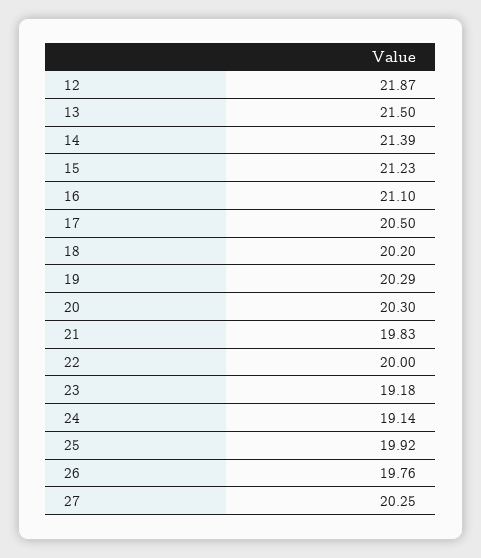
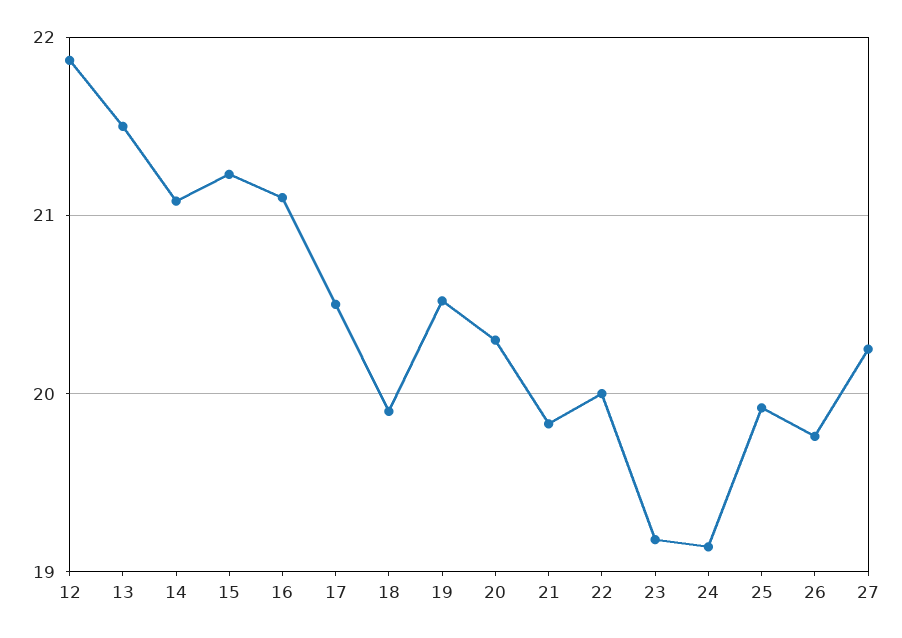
14: 21.39 -> 21.1
18: 20.2 -> 19.9
19: 20.29 -> 20.5

